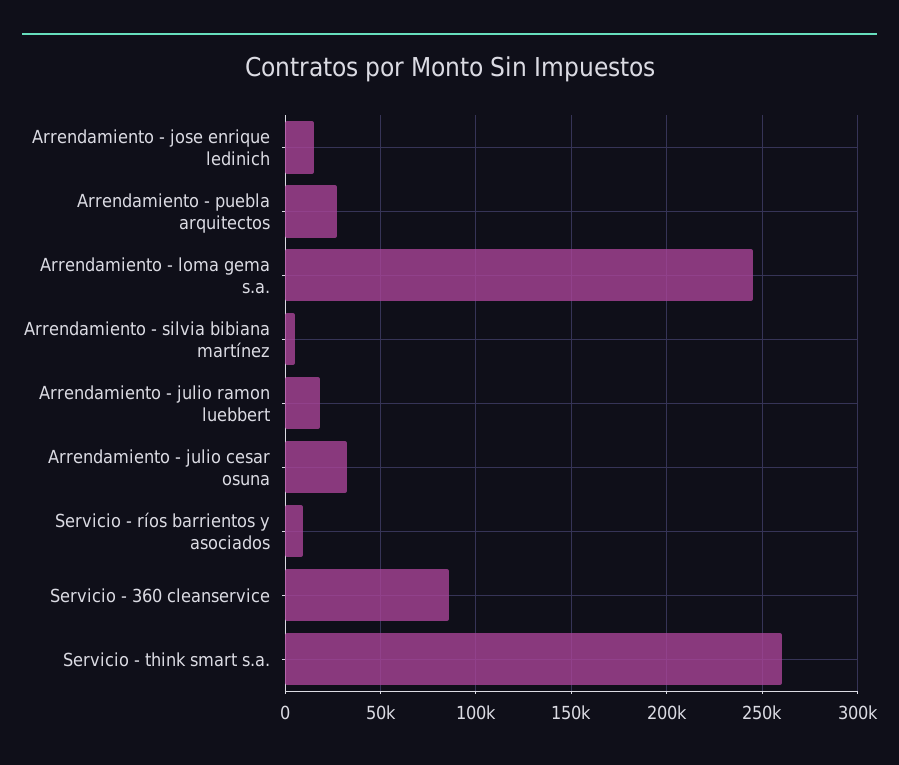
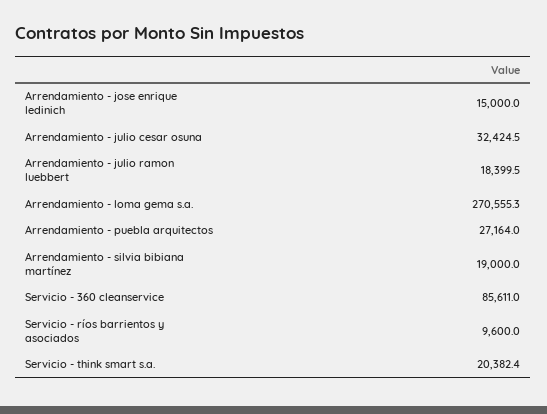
Arrendamiento - loma gema s.a.: 245000 -> 270555.3
Arrendamiento - silvia bibiana martínez: 5000 -> 19000
Servicio - think smart s.a.: 260000 -> 20382.4

